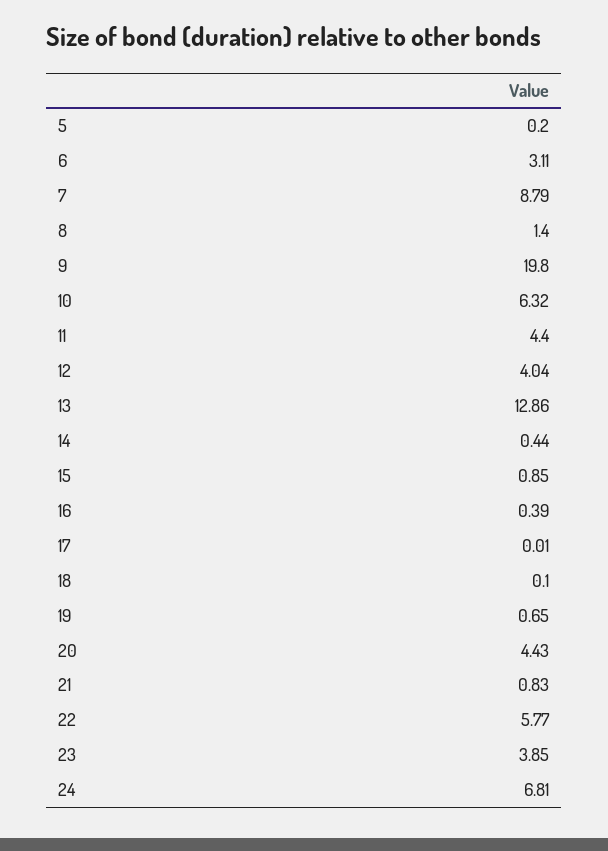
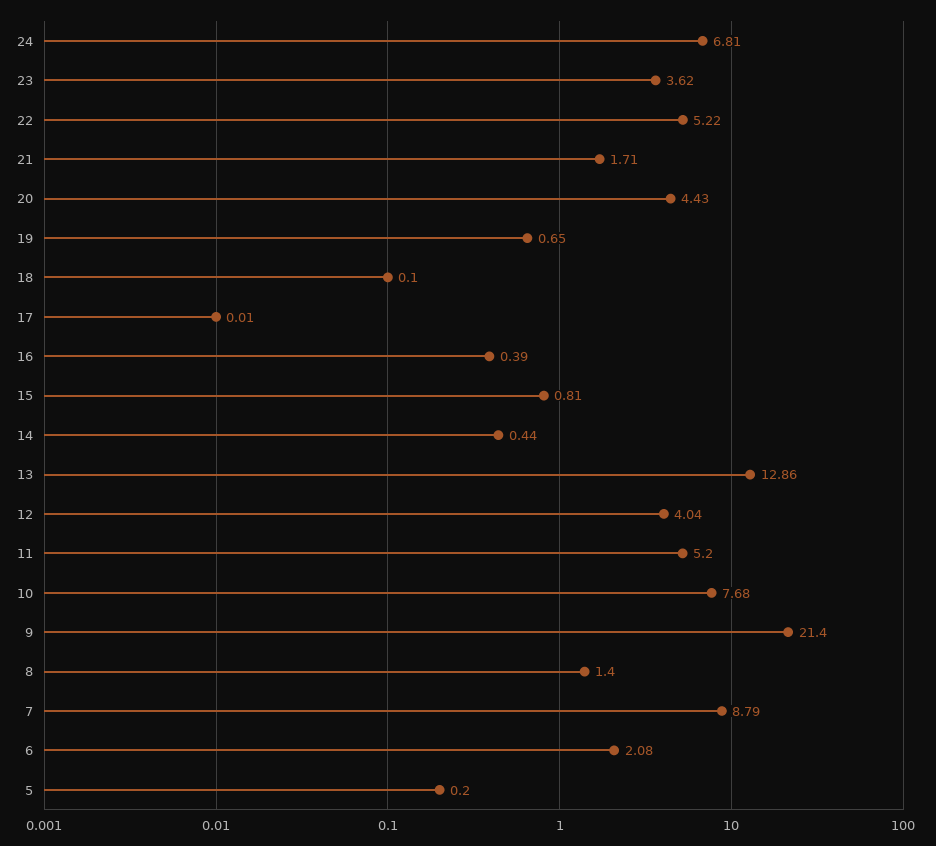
6: 3.11 -> 2.08
9: 19.8 -> 21.4
10: 6.32 -> 7.68
11: 4.4 -> 5.2
15: 0.85 -> 0.81
21: 0.83 -> 1.71
22: 5.77 -> 5.22
23: 3.85 -> 3.62

